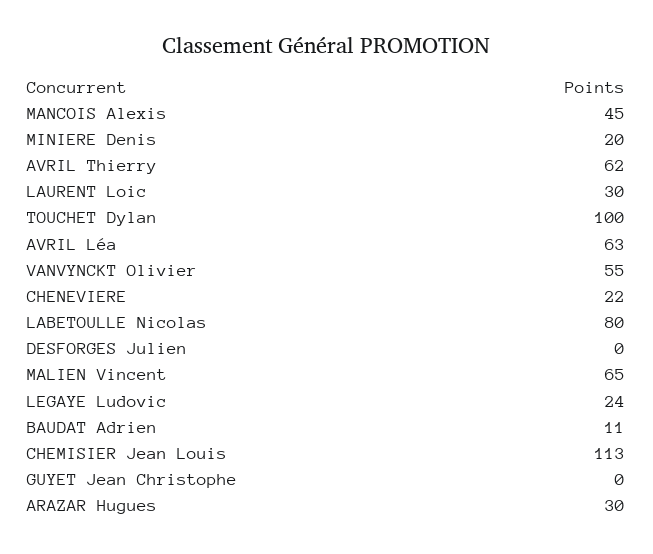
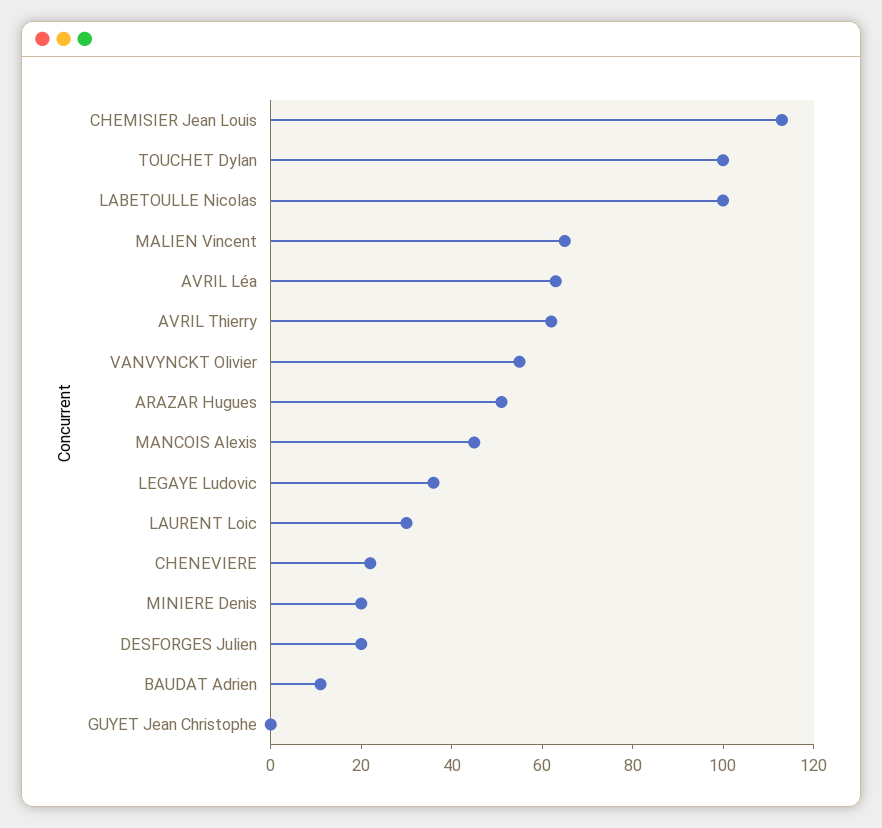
LABETOULLE Nicolas: 80 -> 100
DESFORGES Julien: 0 -> 20
LEGAYE Ludovic: 24 -> 35
ARAZAR Hugues: 30 -> 50

